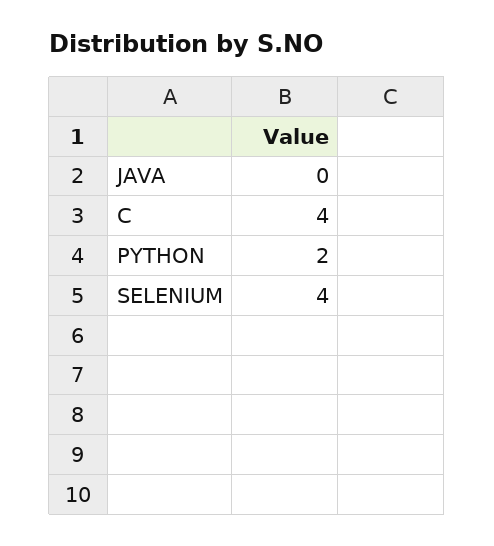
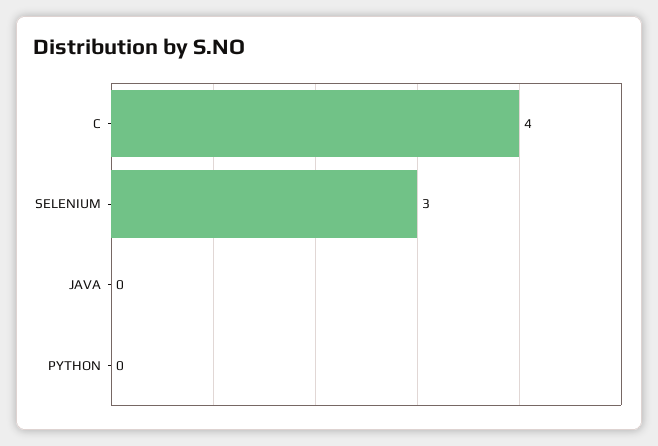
PYTHON: 2 -> 0
SELENIUM: 4 -> 3

